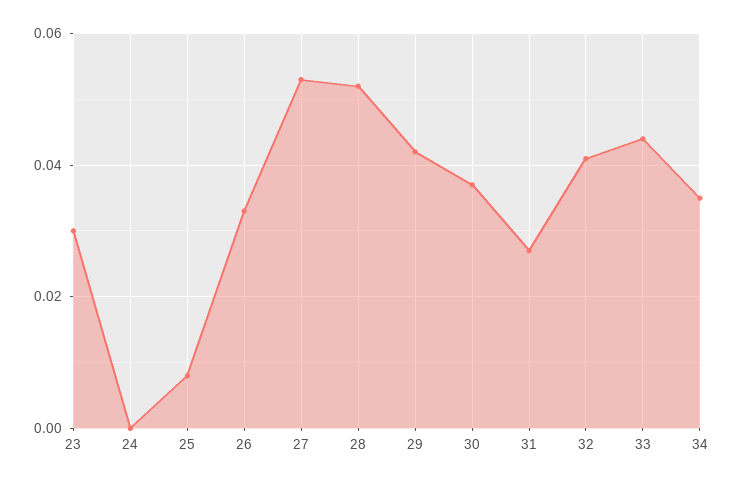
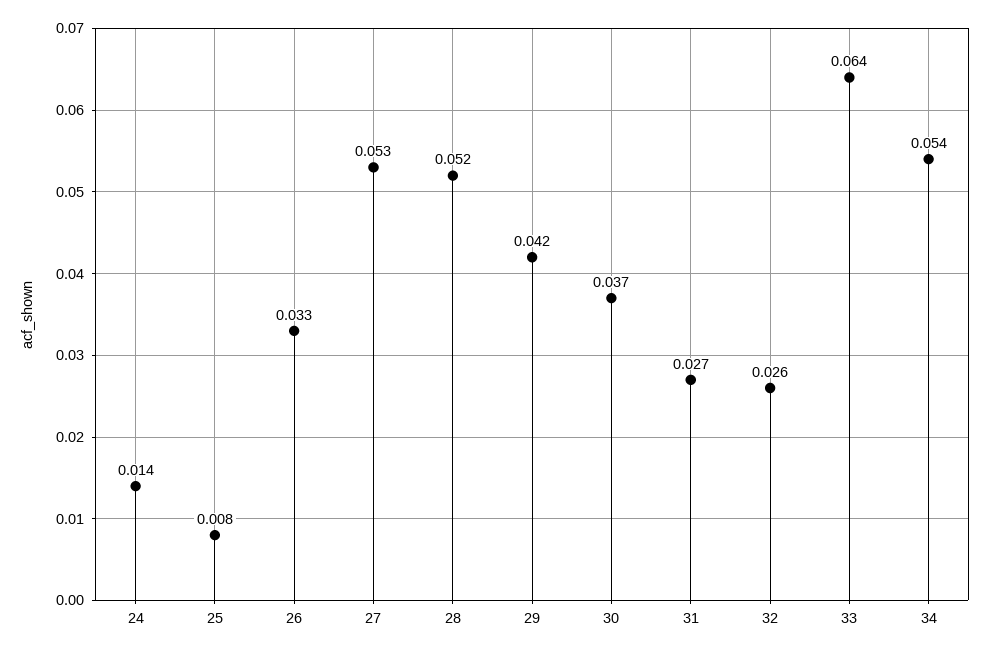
23: 0.03 -> none
24: 0 -> 0.014
32: 0.04 -> 0.026
33: 0.045 -> 0.064
34: 0.035 -> 0.054

